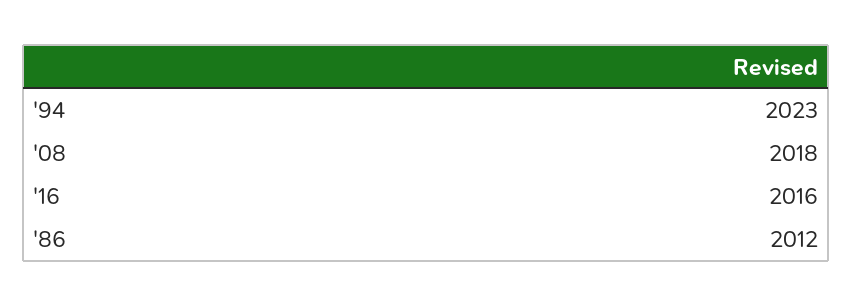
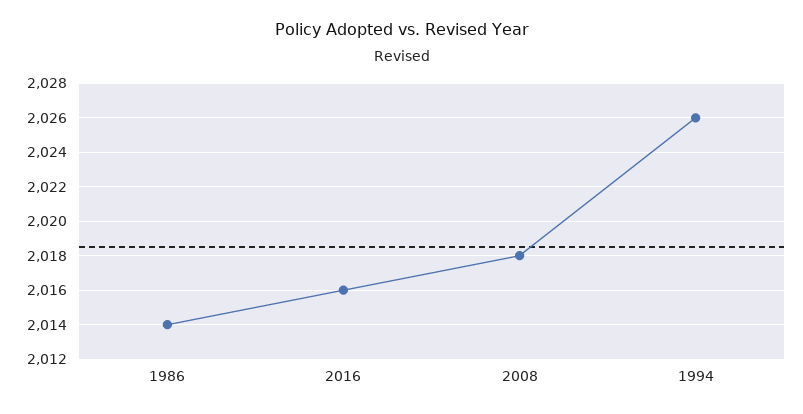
'94: 2023 -> 2026
'86: 2012 -> 2014

